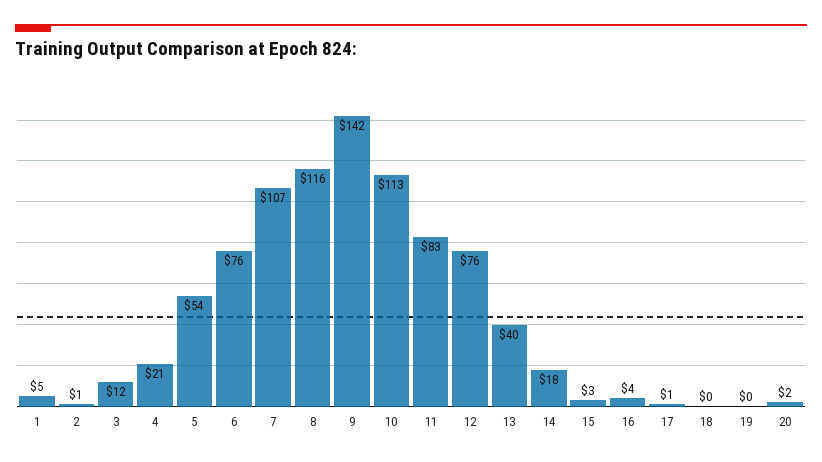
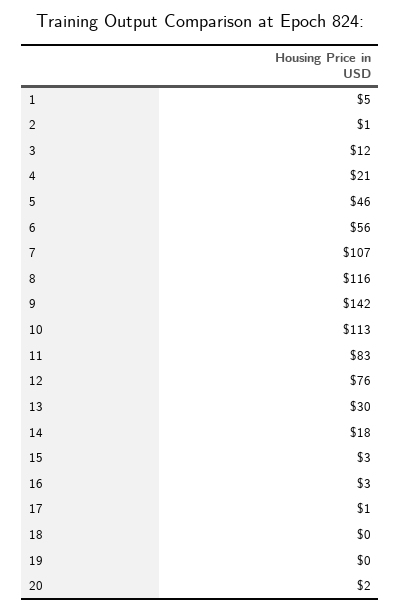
5: 54 -> 46
6: 76 -> 56
13: 40 -> 30
16: 4 -> 3

